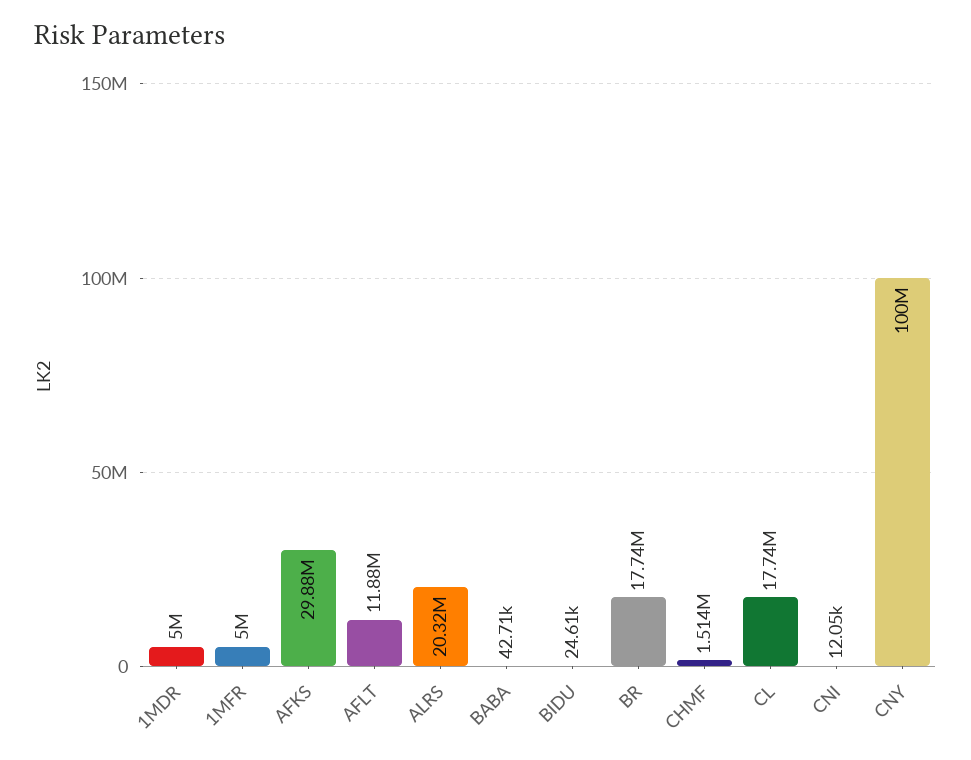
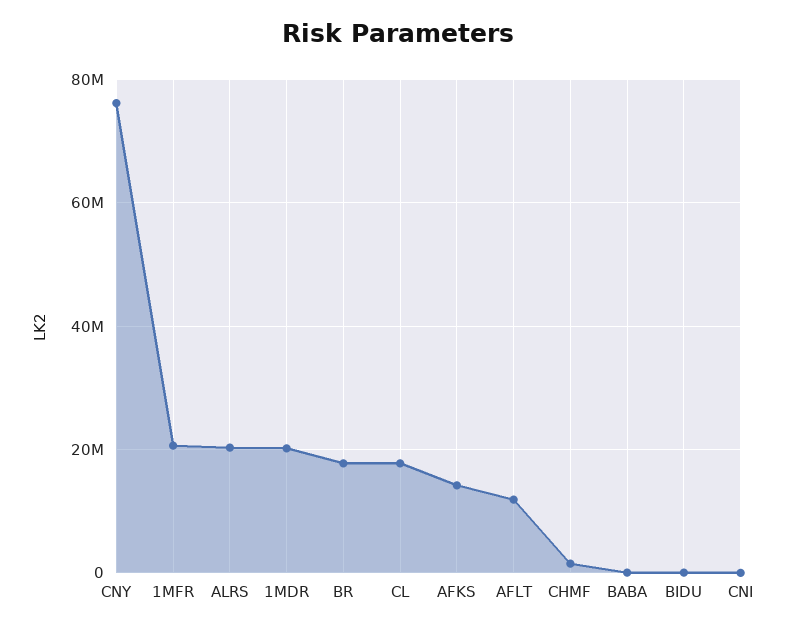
1MDR: 5000000 -> 20000000
1MFR: 5000000 -> 20000000
AFKS: 29880000 -> 14000000
CNY: 100000000 -> 76000000

